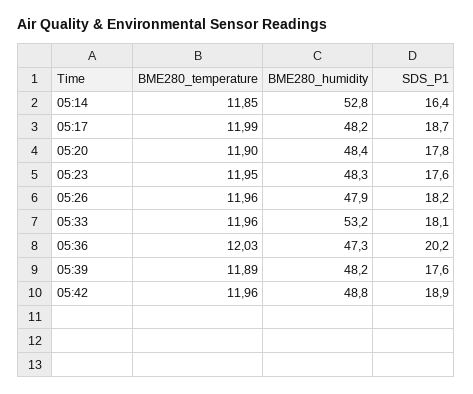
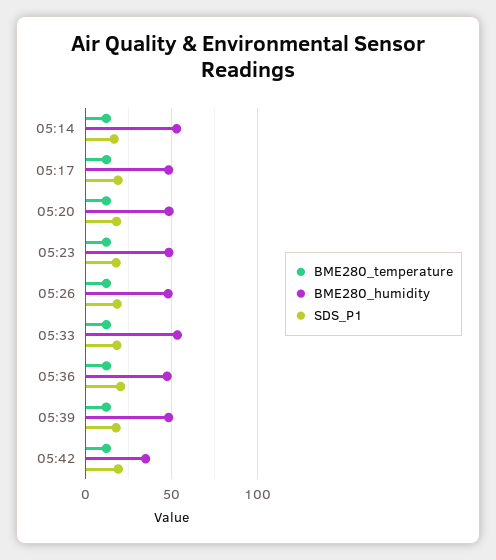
BME280_humidity, 05:42: 48.8 -> 35

